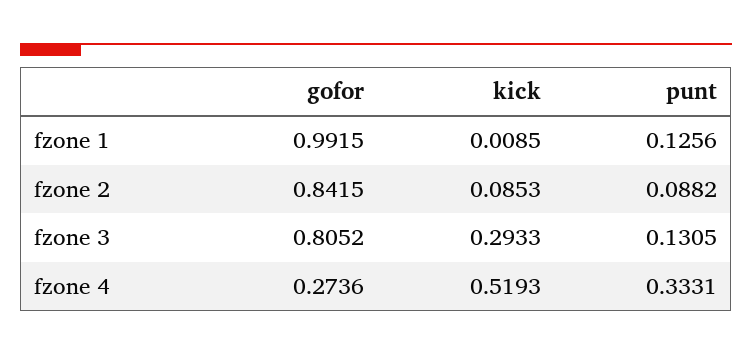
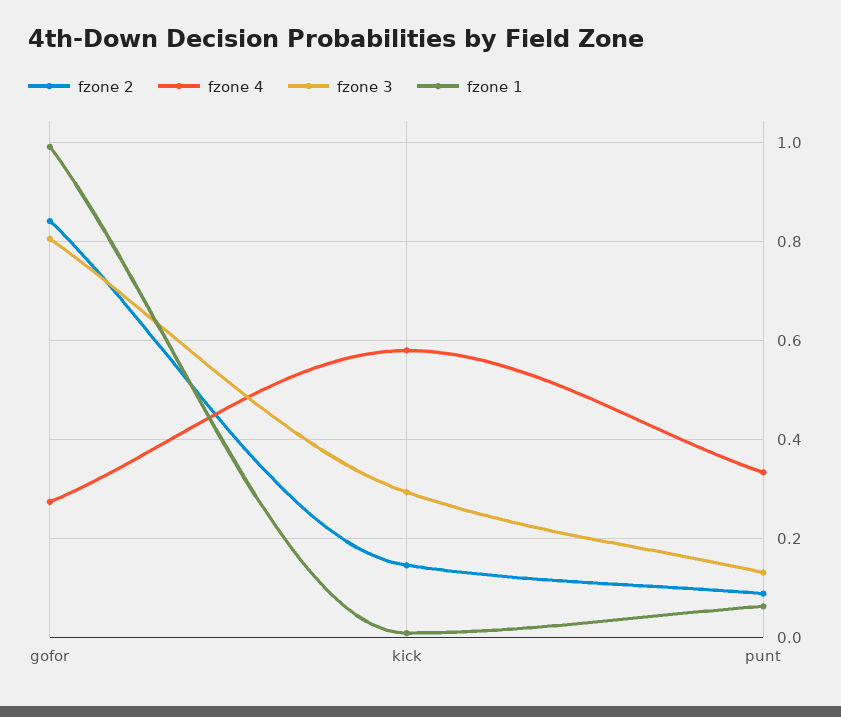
fzone 1, punt: 0.1256 -> 0.06
fzone 2, kick: 0.0853 -> 0.14
fzone 4, kick: 0.5193 -> 0.58

